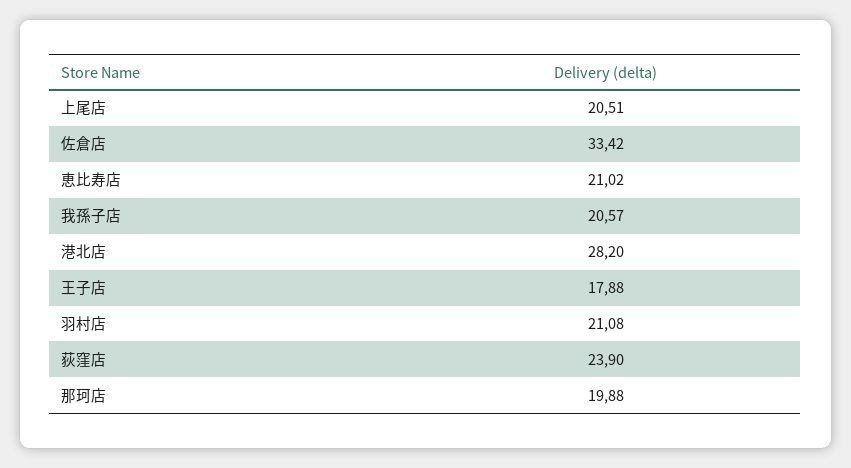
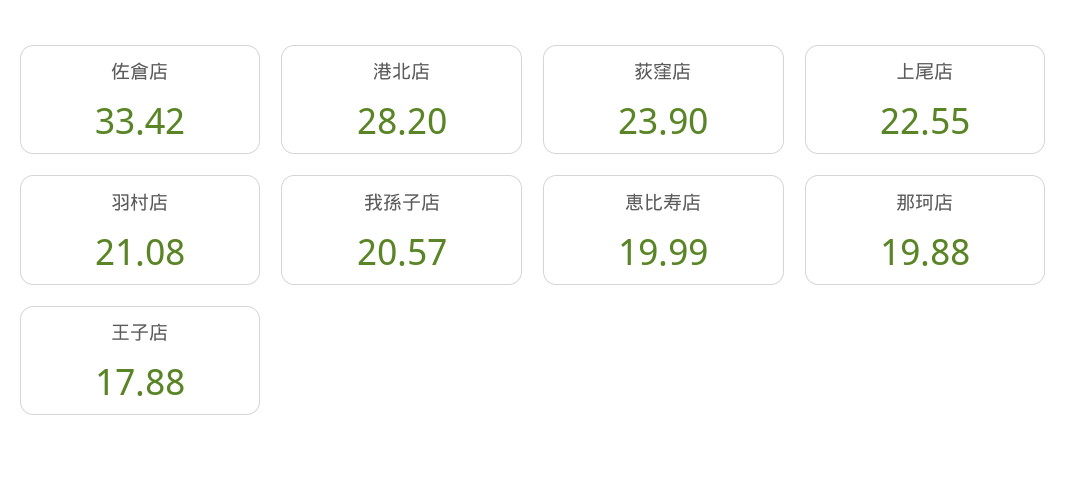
上尾店: 20.51 -> 22.55
恵比寿店: 21.02 -> 19.99

